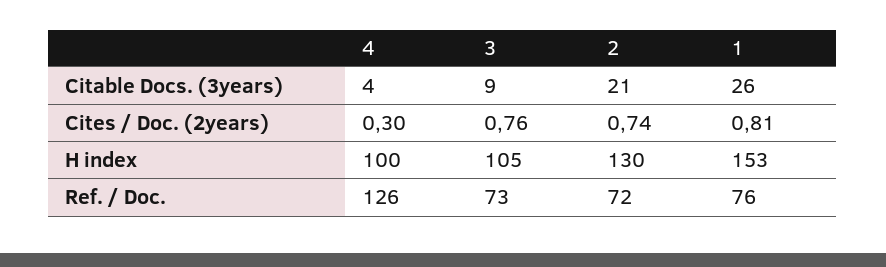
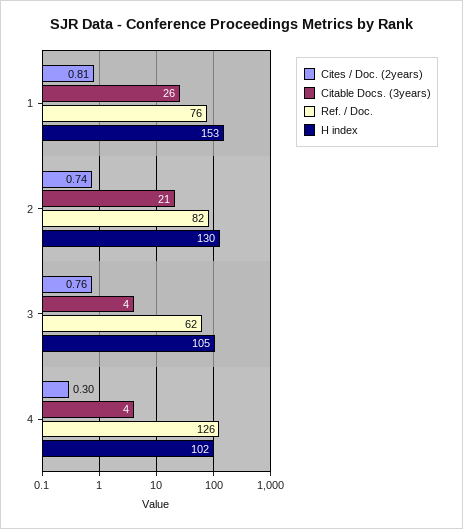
Citable Docs. (3years), 3: 9 -> 4
H index, 4: 100 -> 102
Ref. / Doc., 3: 73 -> 62
Ref. / Doc., 2: 72 -> 82

